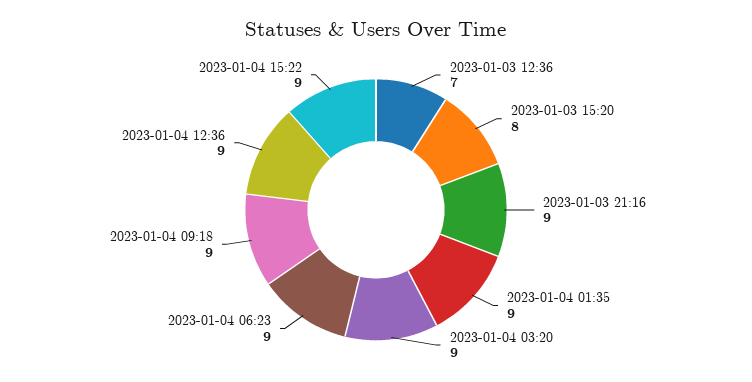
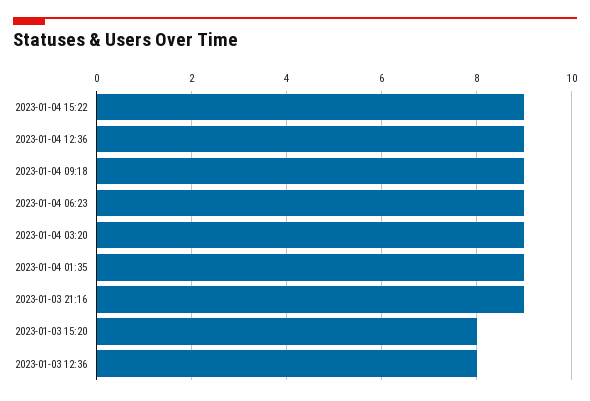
2023-01-03 12:36: 7 -> 8

